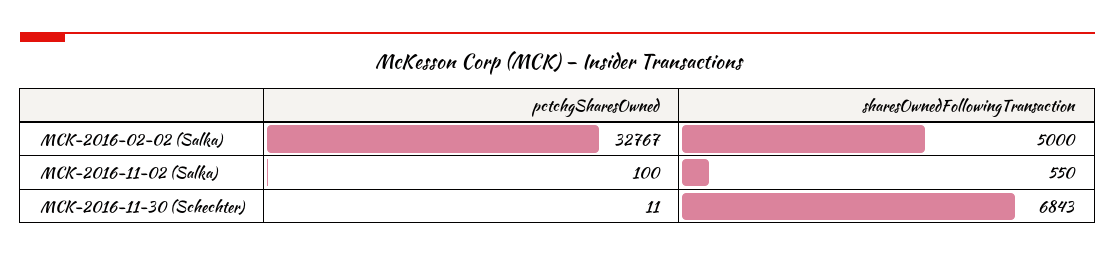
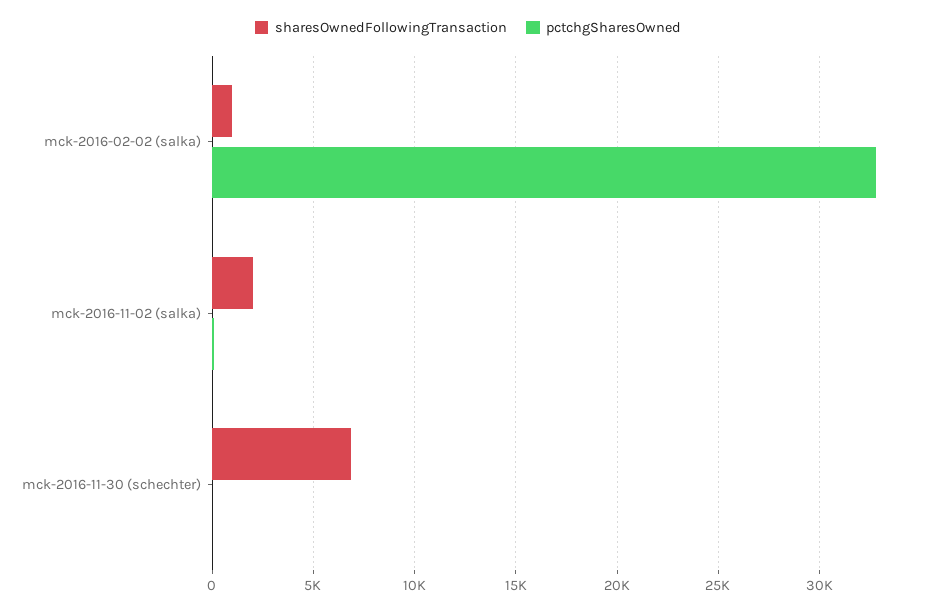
sharesOwnedFollowingTransaction, MCK-2016-02-02 (Salka): 5000 -> 1000
sharesOwnedFollowingTransaction, MCK-2016-11-02 (Salka): 550 -> 2000

